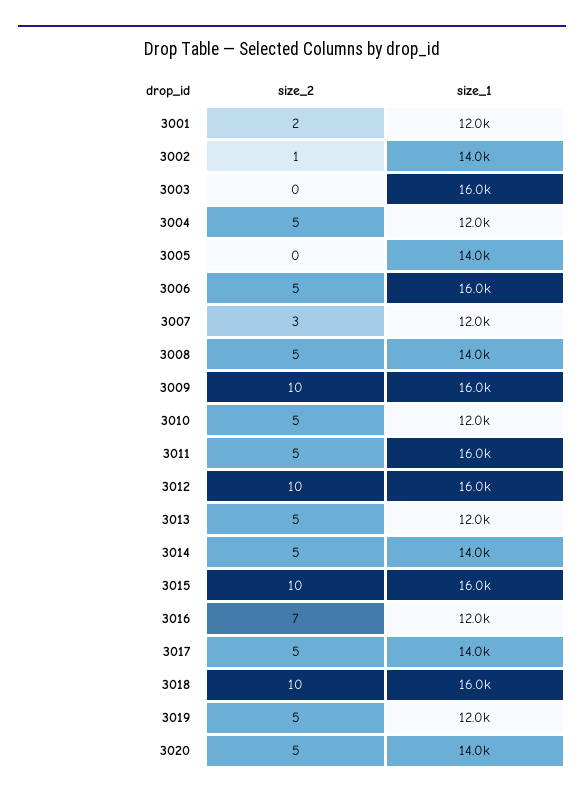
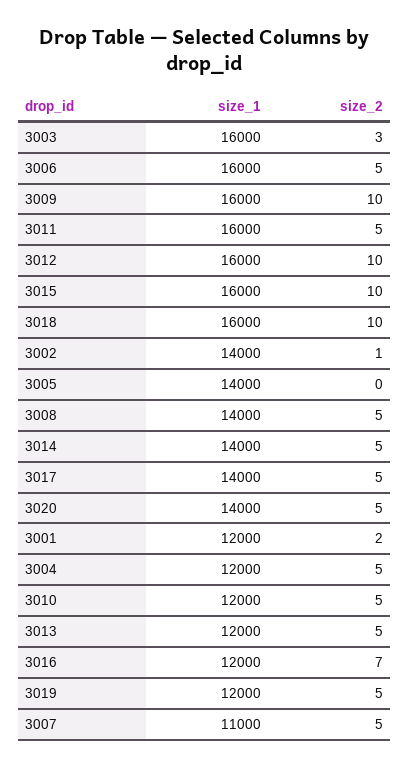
size_2, 3003: 0 -> 3
size_2, 3007: 3 -> 5
size_1, 3007: 12000 -> 11000

